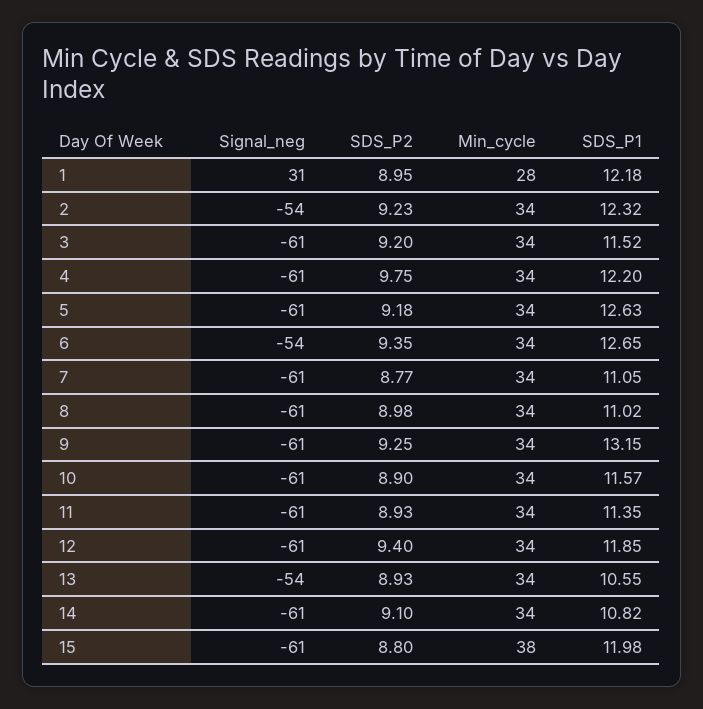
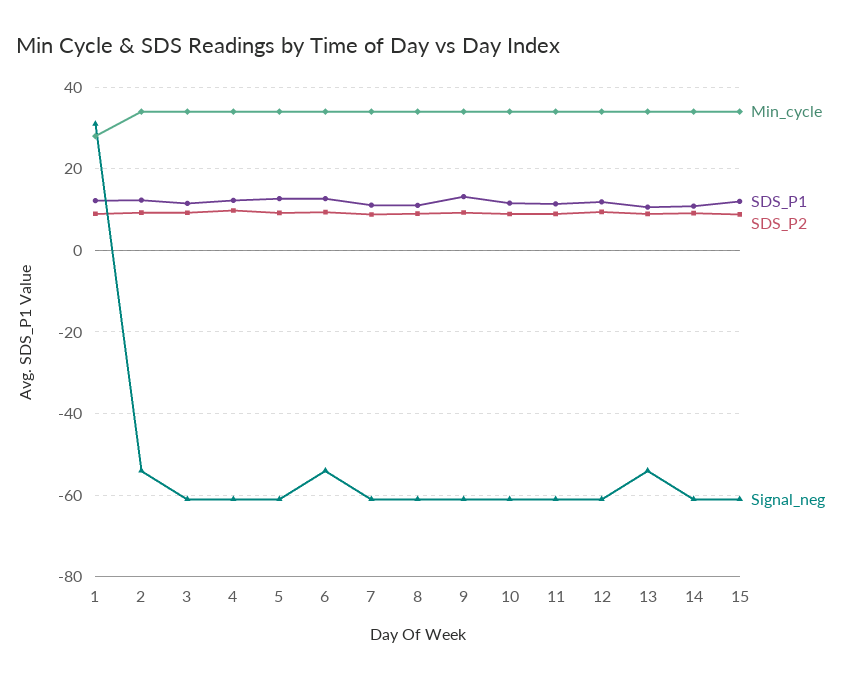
Min_cycle, 15: 38 -> 34

